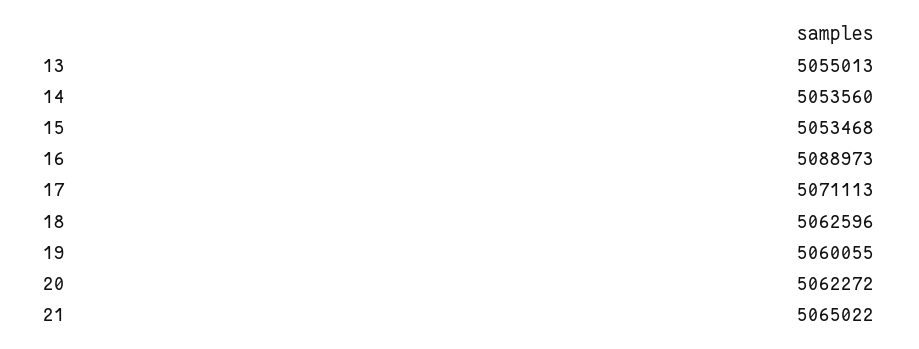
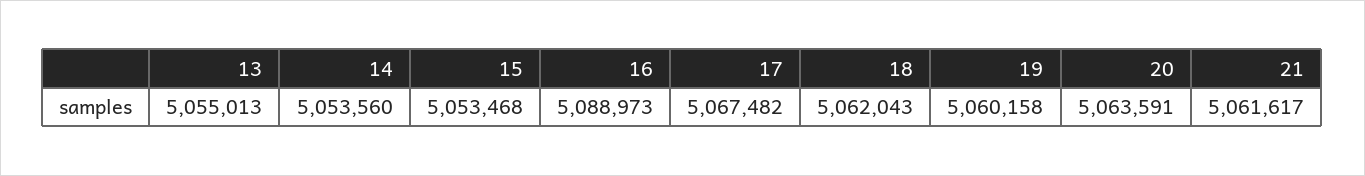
17: 5071113 -> 5067482
18: 5062596 -> 5062043
19: 5060055 -> 5060158
20: 5062272 -> 5063591
21: 5065022 -> 5061617

